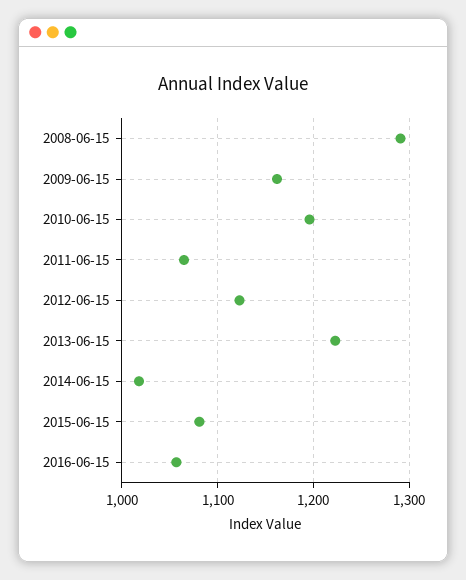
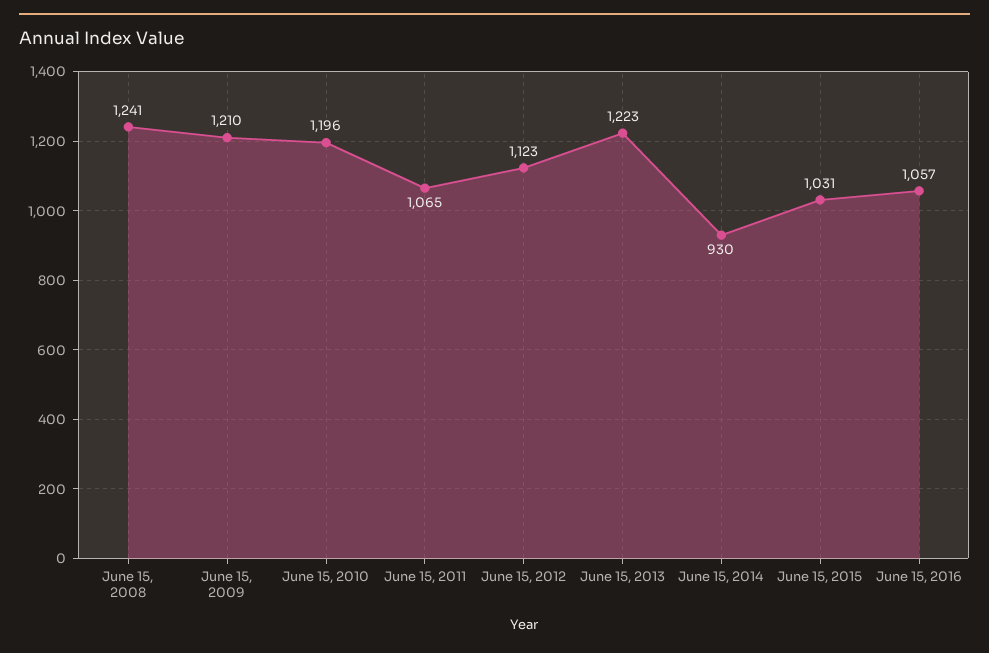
2008-06-15: 1290 -> 1241
2009-06-15: 1160 -> 1210
2014-06-15: 1020 -> 930
2015-06-15: 1080 -> 1031

